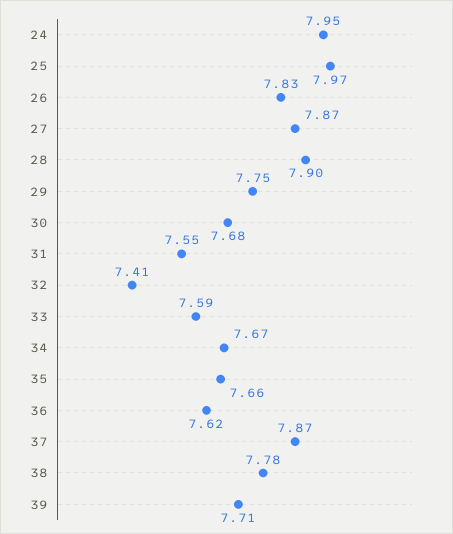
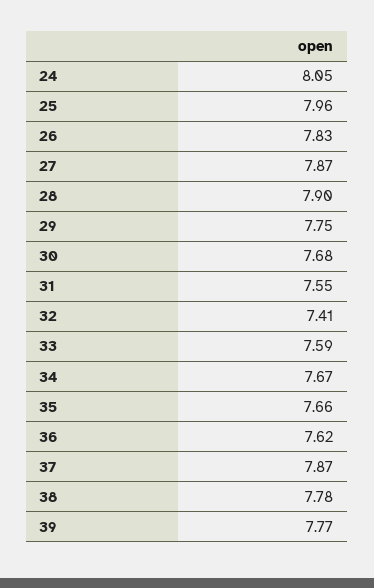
24: 7.95 -> 8.05
25: 7.97 -> 7.96
39: 7.71 -> 7.77

